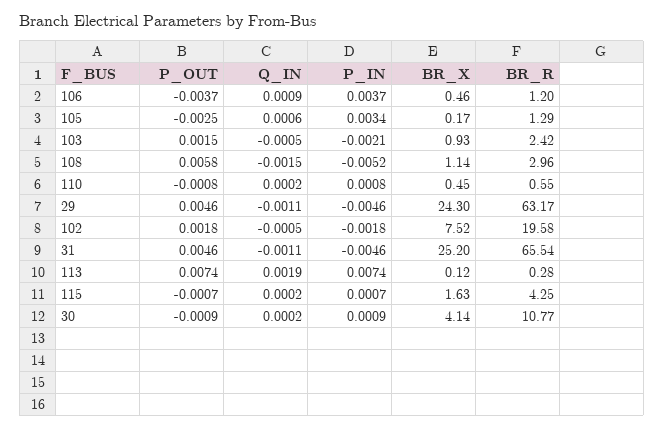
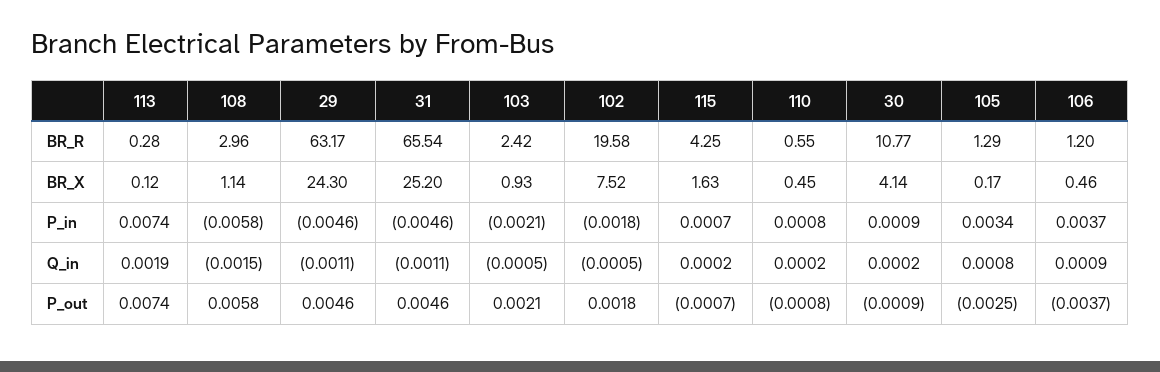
Q_IN, 105: 0.0006 -> 0.0008
P_OUT, 103: 0.0015 -> 0.0021
P_IN, 108: -0.0052 -> -0.0058

